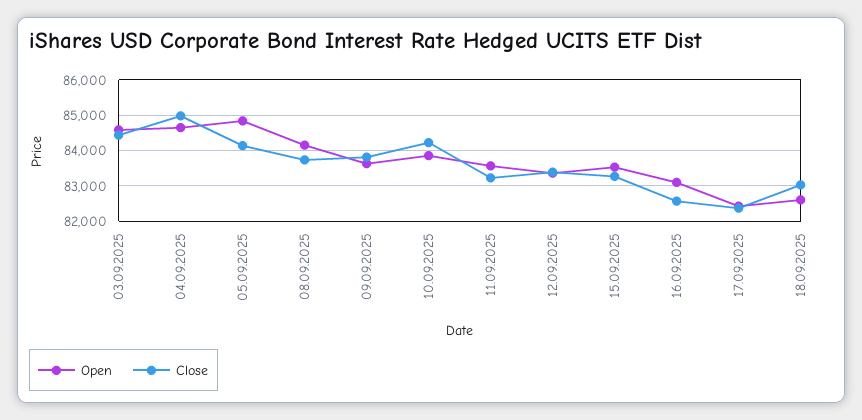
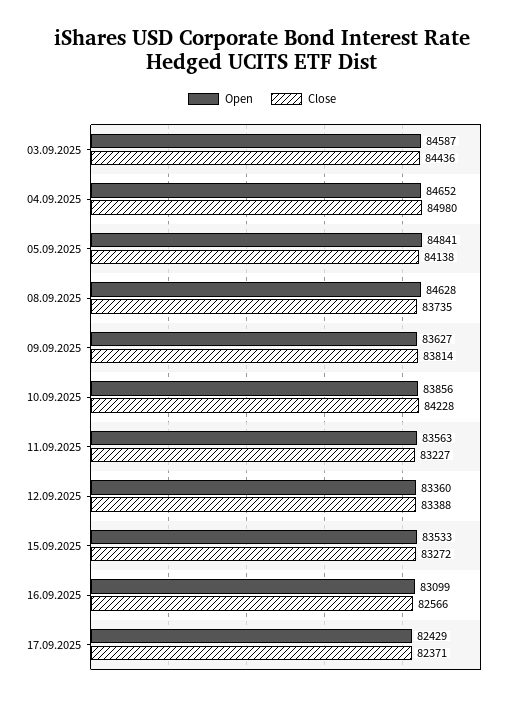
Open, 08.09.2025: 84200 -> 84628
Open, 18.09.2025: 82600 -> none
Close, 18.09.2025: 83000 -> none

